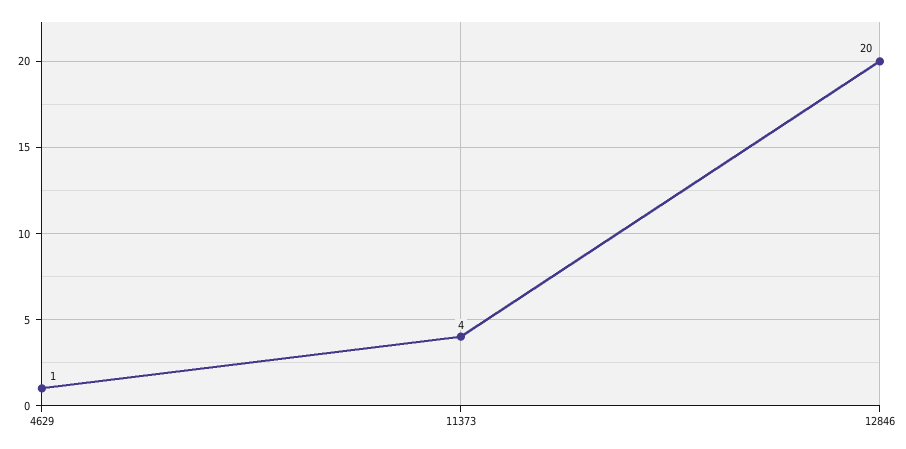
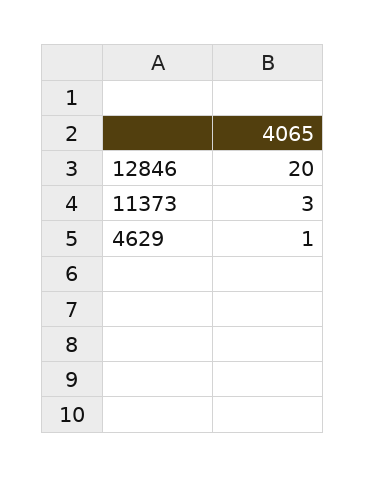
11373: 4 -> 3

